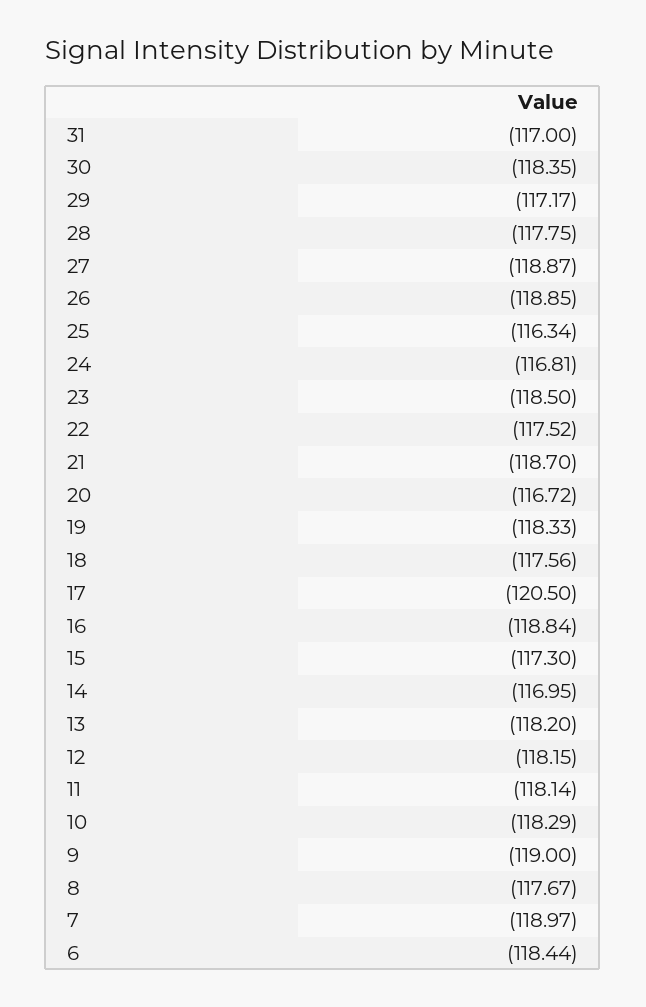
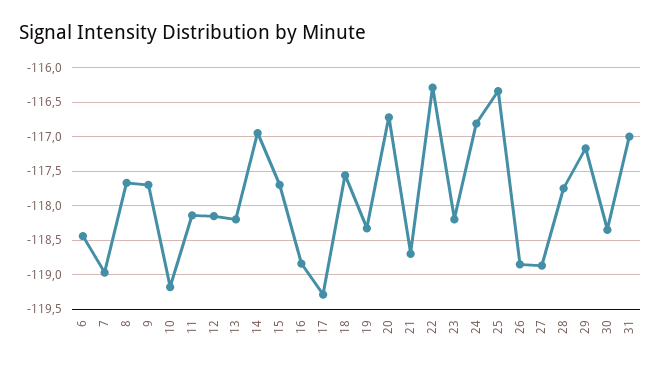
23: -118.5 -> -118.2
22: -117.52 -> -116.3
17: -120.5 -> -119.3
15: -117.3 -> -117.7
10: -118.29 -> -119.2
9: -119 -> -117.7

